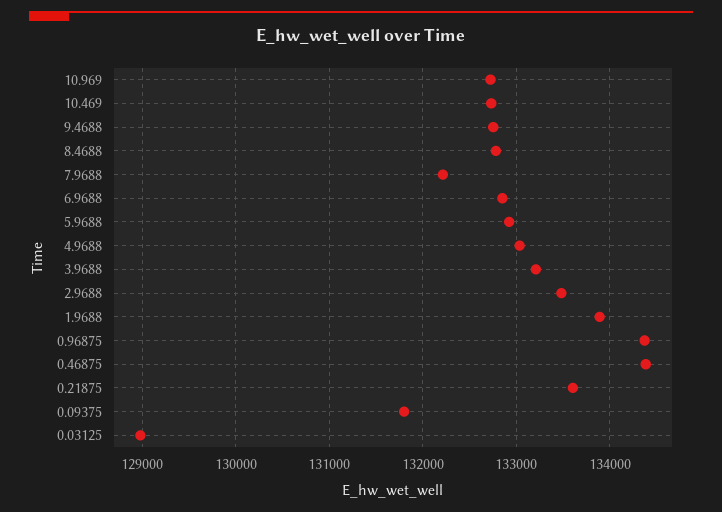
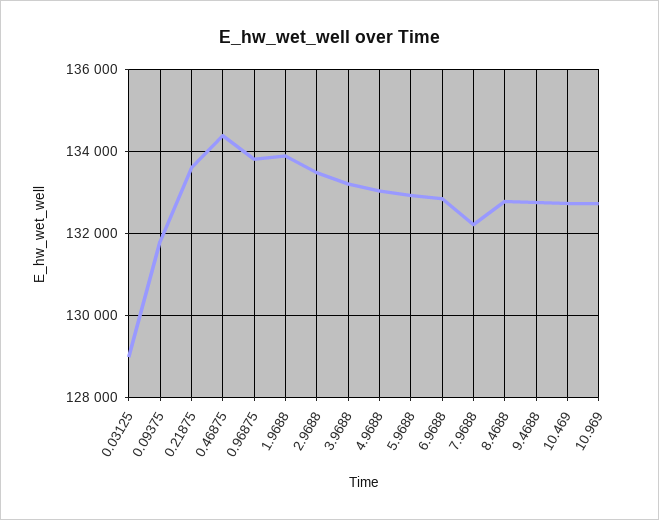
0.96875: 134400 -> 133800

